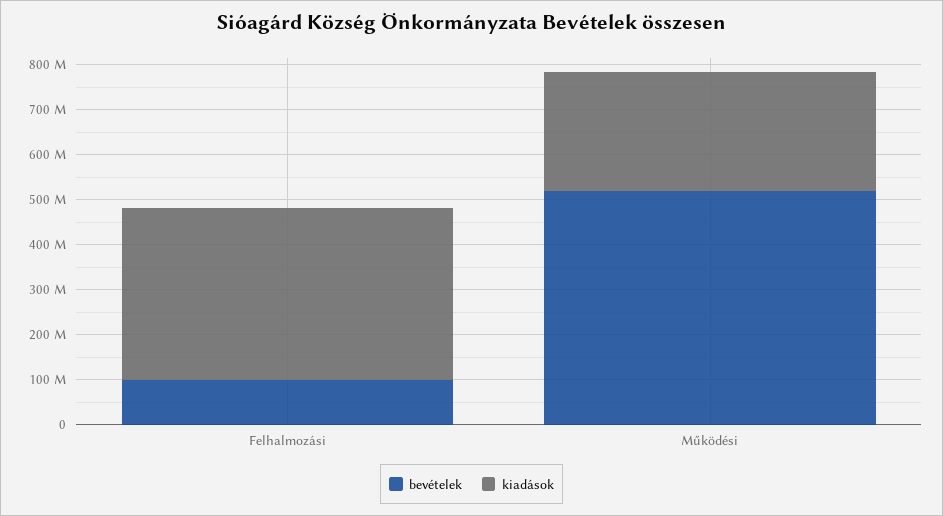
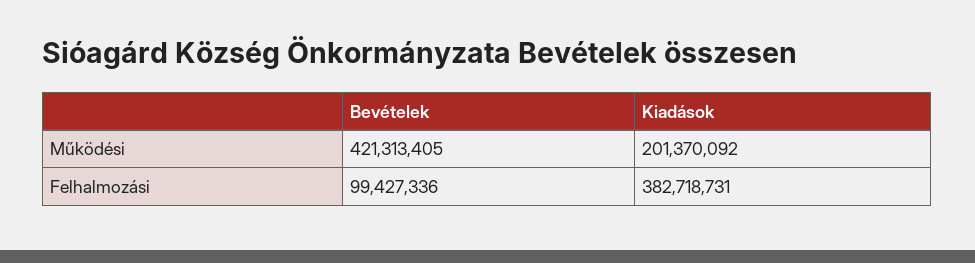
bevételek, Működési: 520000000 -> 421313405
kiadások, Működési: 260000000 -> 201370092

